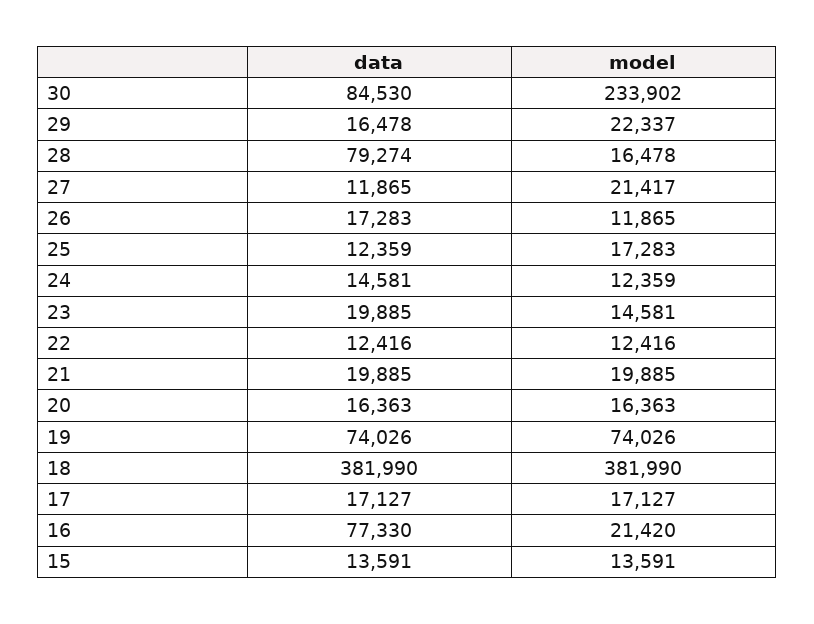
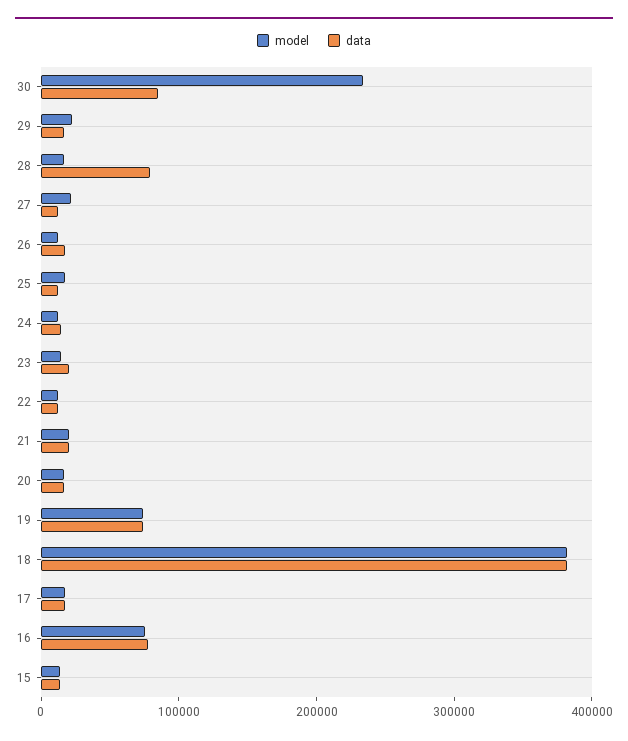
model, 16: 21420 -> 80000

